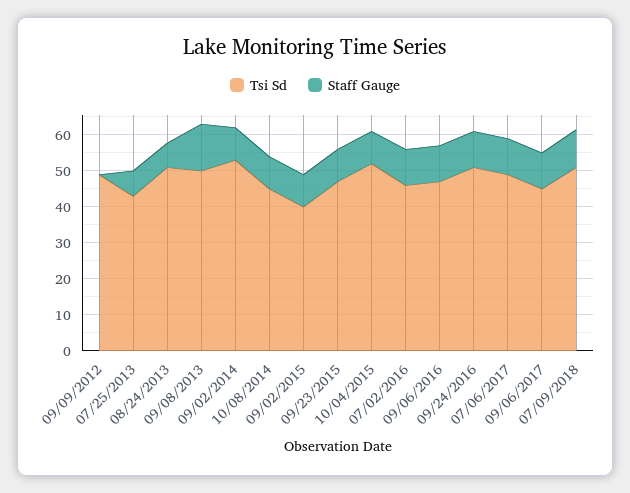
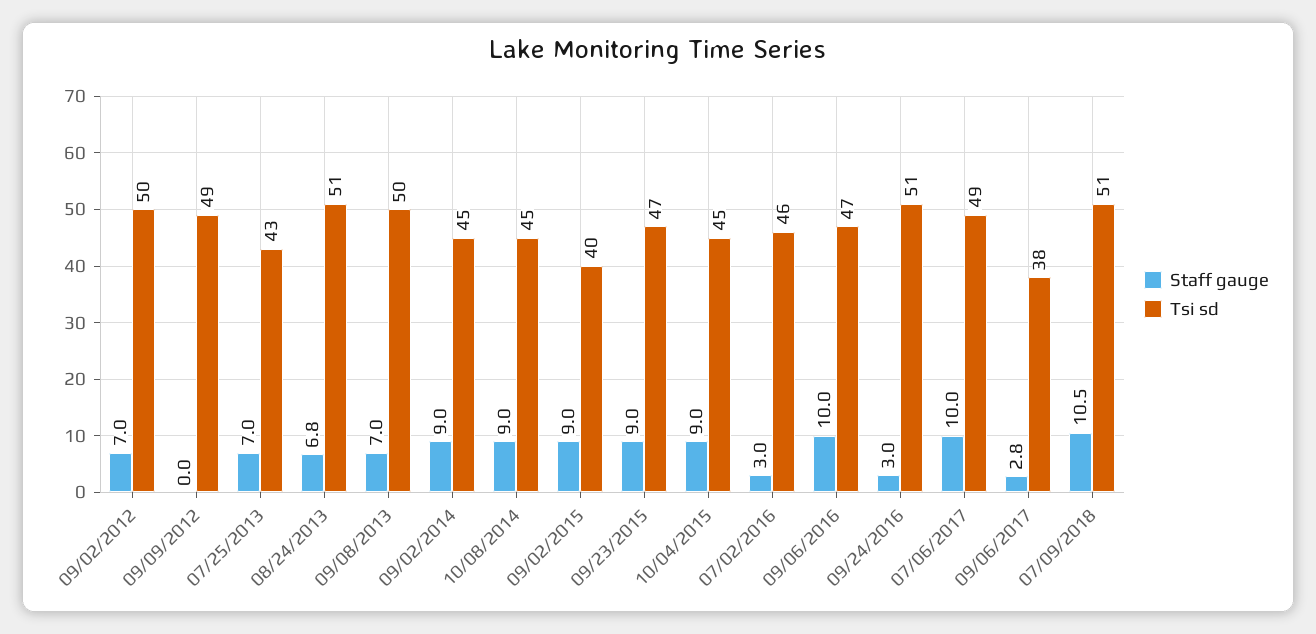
Staff Gauge, 09/08/2013: 12.5 -> 7
Tsi Sd, 09/02/2014: 52.5 -> 45
Tsi Sd, 10/04/2015: 52.5 -> 45
Staff Gauge, 07/02/2016: 10 -> 3
Staff Gauge, 09/24/2016: 10 -> 3
Tsi Sd, 09/06/2017: 45 -> 38
Staff Gauge, 09/06/2017: 10 -> 2.8
Staff Gauge, 09/02/2012: none -> 7
Tsi Sd, 09/02/2012: none -> 50

